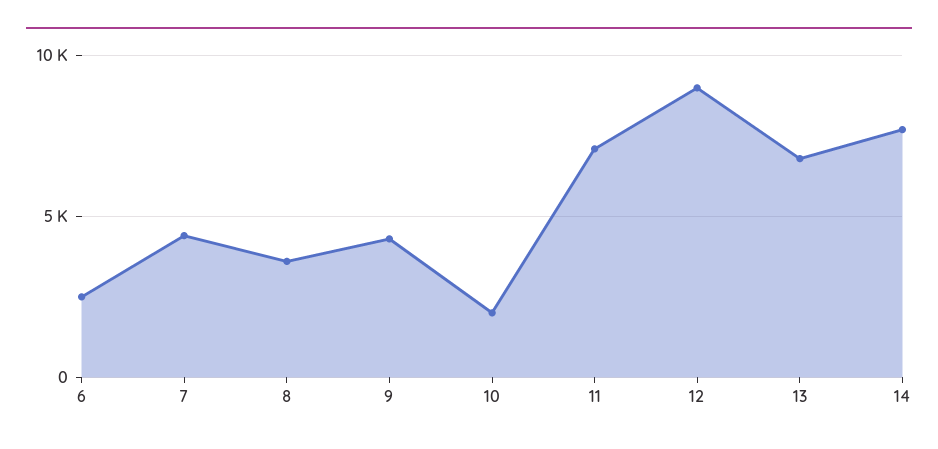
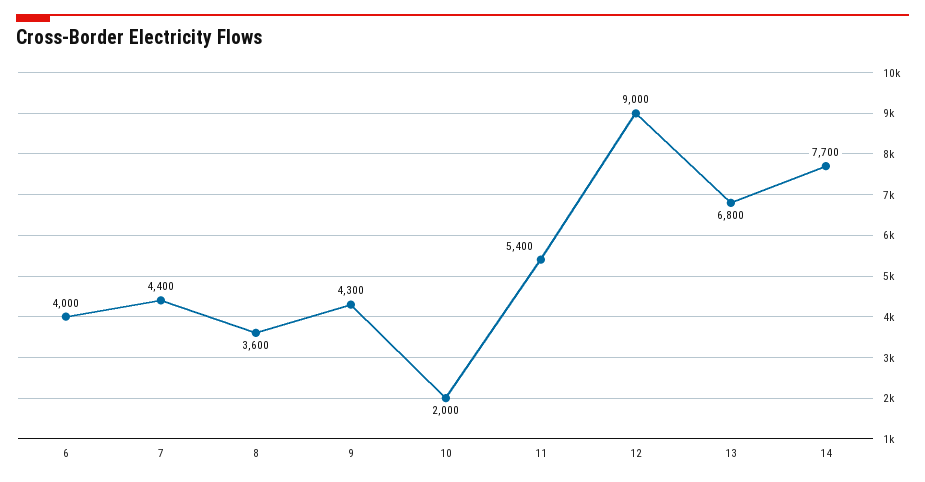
6: 2500 -> 4000
11: 7000 -> 5400

